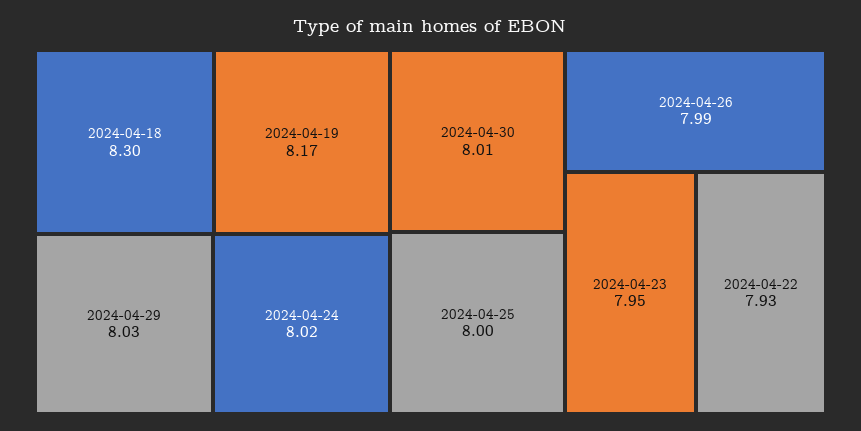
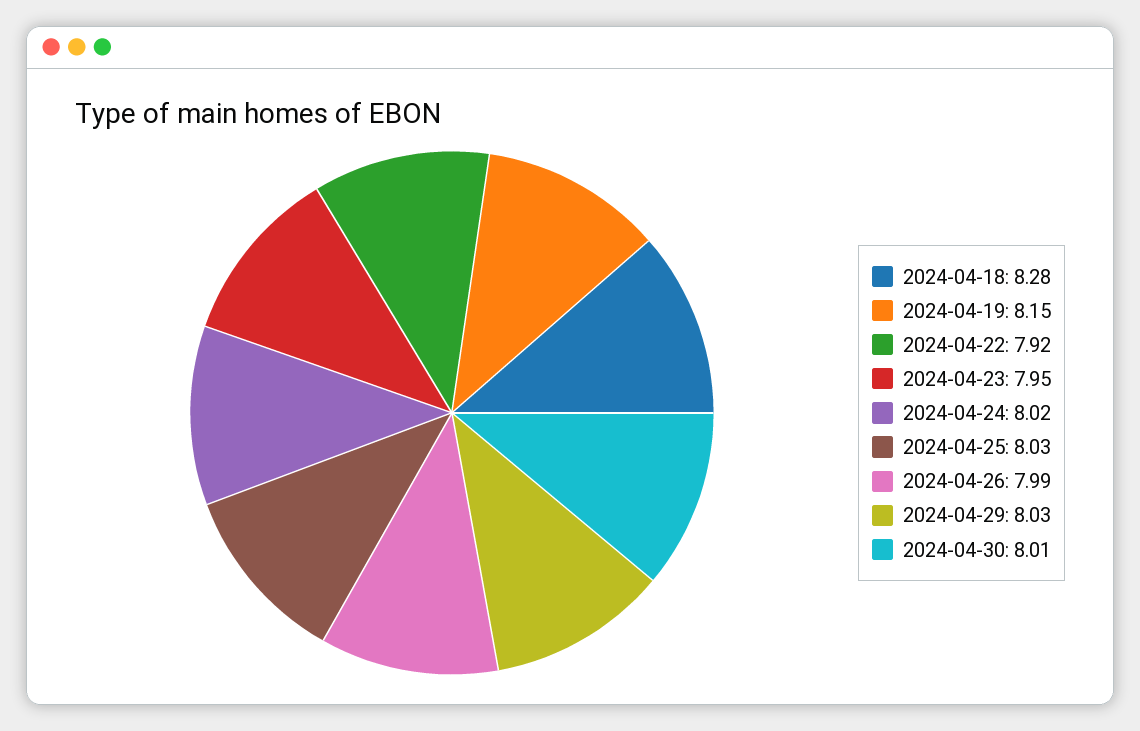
2024-04-18: 8.3 -> 8.28
2024-04-19: 8.17 -> 8.15
2024-04-25: 8 -> 8.03
2024-04-22: 7.93 -> 7.92

